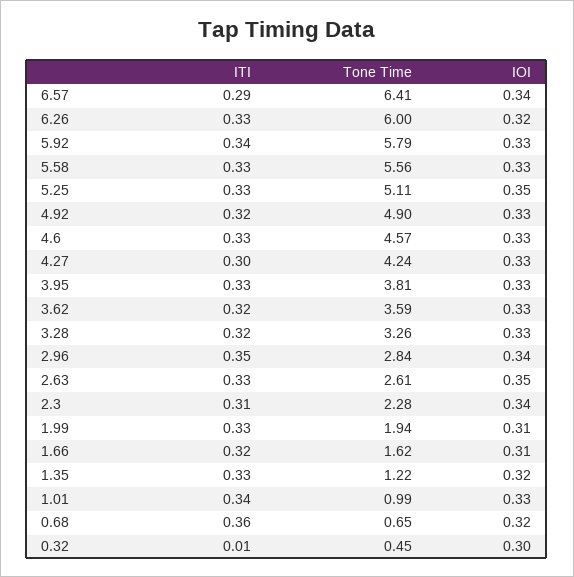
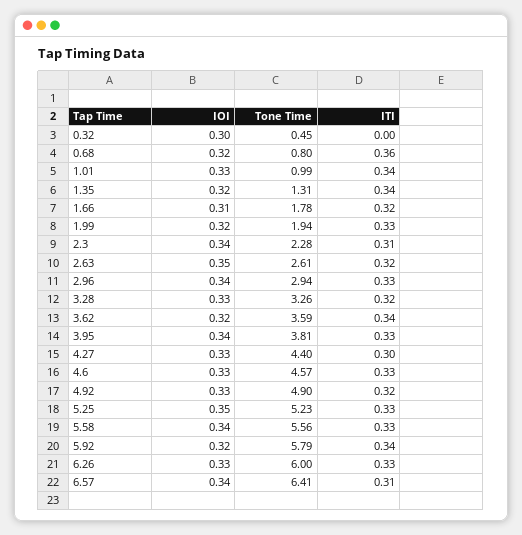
ITI, 6.57: 0.29 -> 0.31
IOI, 6.26: 0.32 -> 0.33
IOI, 5.92: 0.33 -> 0.32
IOI, 5.58: 0.33 -> 0.34
Tone Time, 5.25: 5.11 -> 5.23
Tone Time, 4.27: 4.24 -> 4.4
IOI, 3.95: 0.33 -> 0.34
ITI, 3.62: 0.32 -> 0.34
IOI, 3.62: 0.33 -> 0.32
ITI, 2.96: 0.35 -> 0.33
Tone Time, 2.96: 2.84 -> 2.94
ITI, 2.63: 0.33 -> 0.32
IOI, 1.99: 0.31 -> 0.32
Tone Time, 1.66: 1.62 -> 1.78
ITI, 1.35: 0.33 -> 0.34
Tone Time, 1.35: 1.22 -> 1.31
Tone Time, 0.68: 0.65 -> 0.8
ITI, 0.32: 0.01 -> 0

